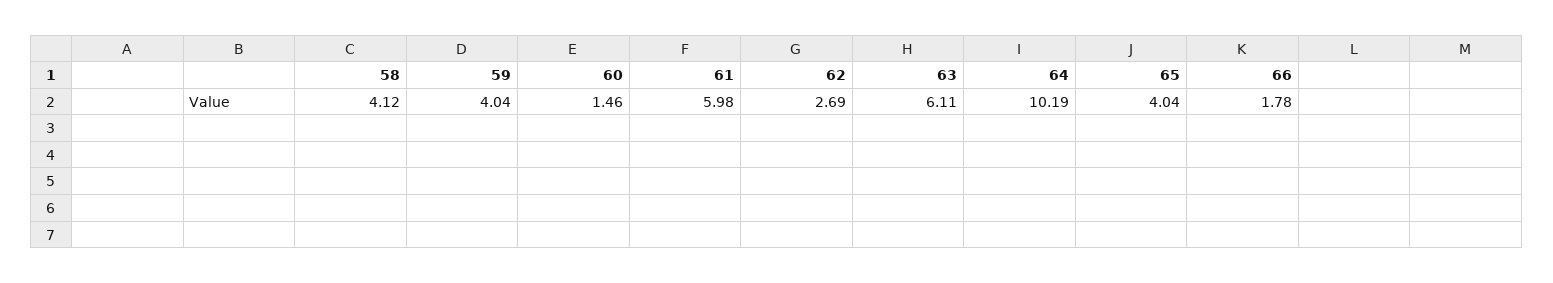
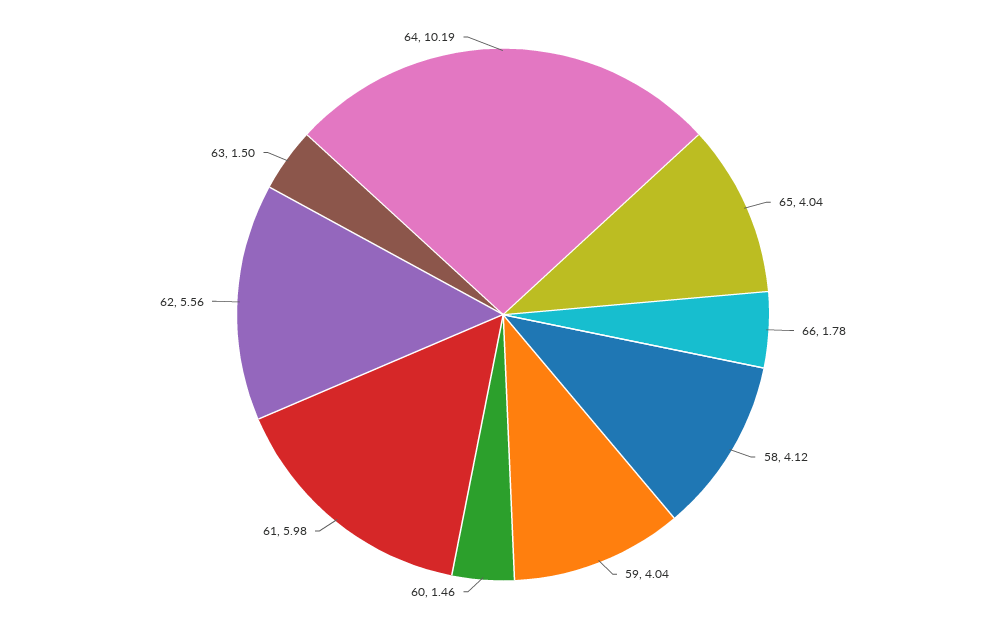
62: 2.69 -> 5.56
63: 6.11 -> 1.5

